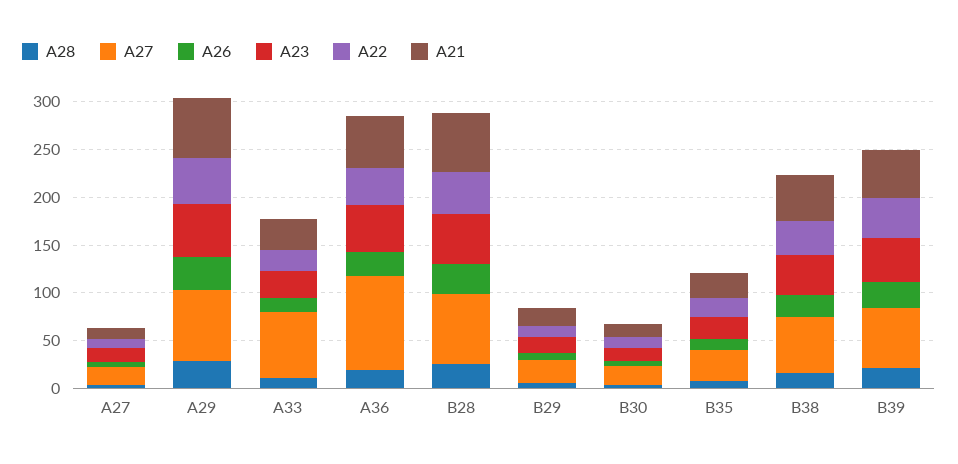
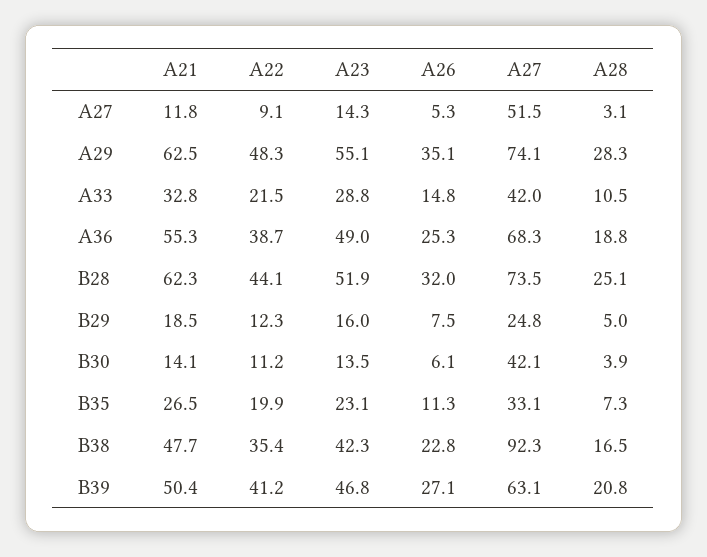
A27, A27: 20 -> 51.5
A27, A33: 70 -> 42
A27, A36: 100 -> 68.3
A27, B30: 20 -> 42.1
A27, B38: 60 -> 92.3

